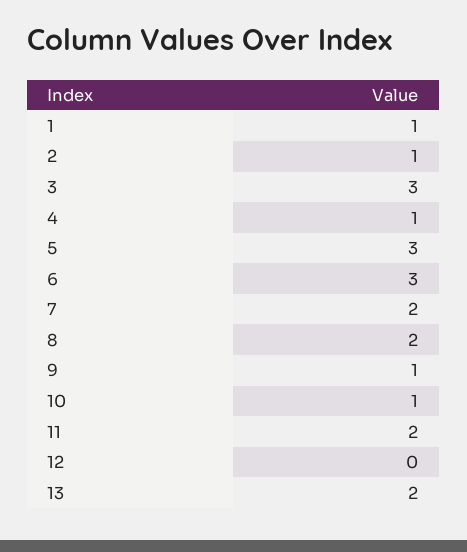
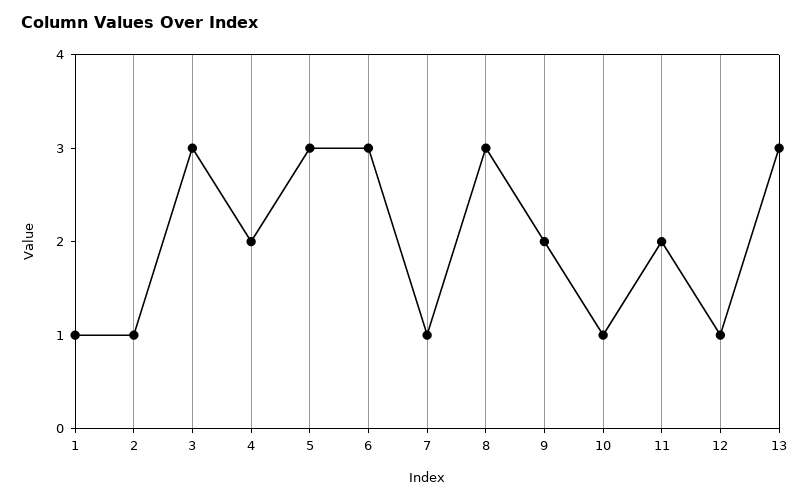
4: 1 -> 2
7: 2 -> 1
8: 2 -> 3
9: 1 -> 2
12: 0 -> 1
13: 2 -> 3

